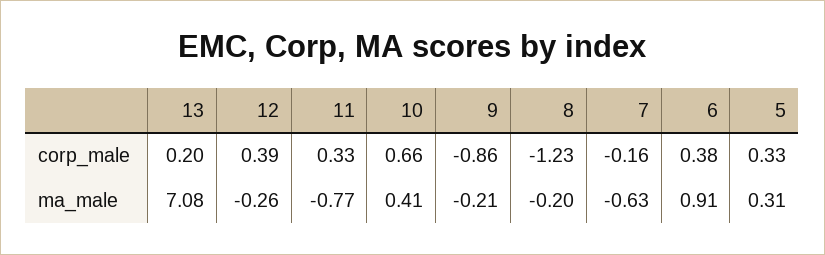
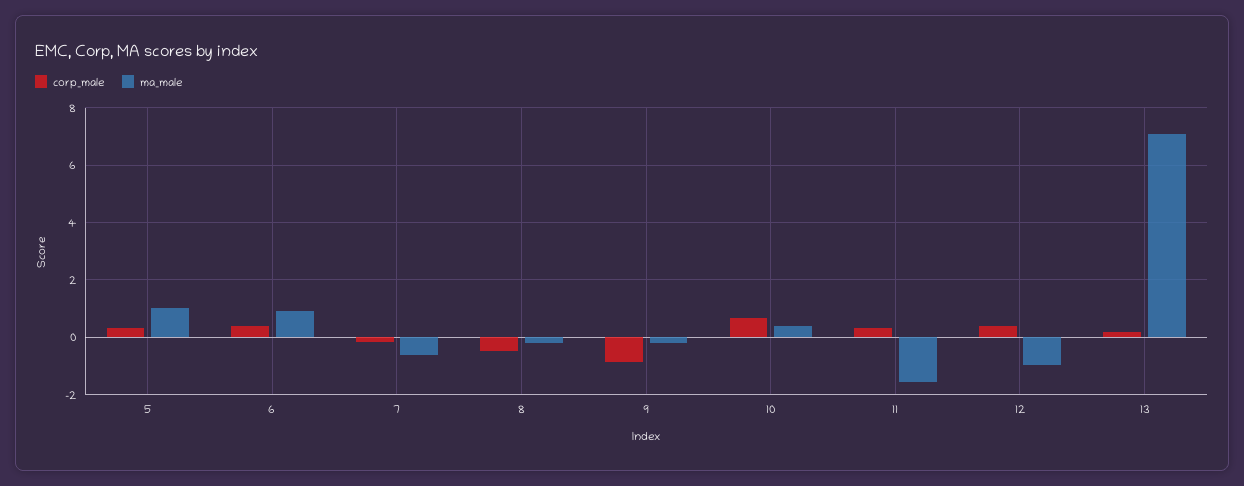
corp_male, 8: -1.23 -> -0.5
ma_male, 12: -0.26 -> -1
ma_male, 11: -0.77 -> -1.5
ma_male, 5: 0.31 -> 1

